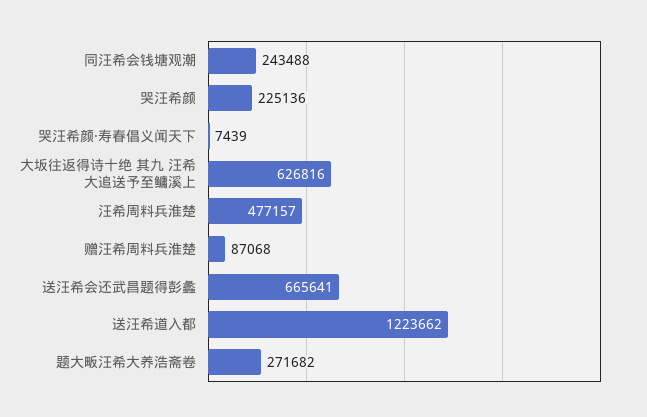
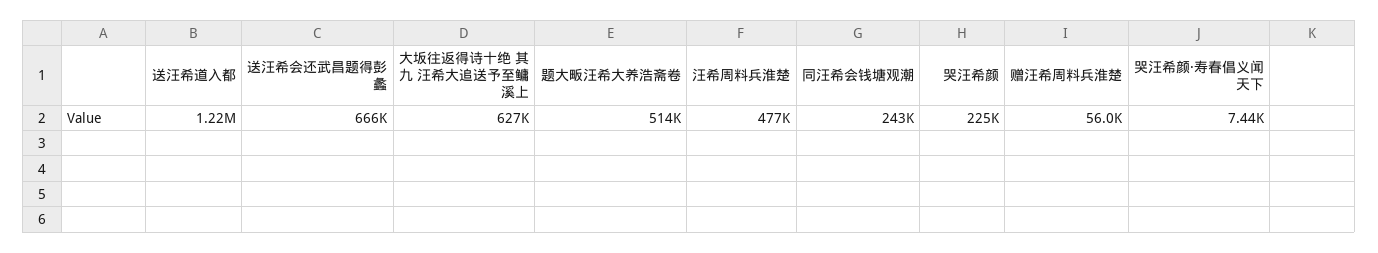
赠汪希周料兵淮楚: 87068 -> 56000
题大畈汪希大养浩斋卷: 271682 -> 514000

